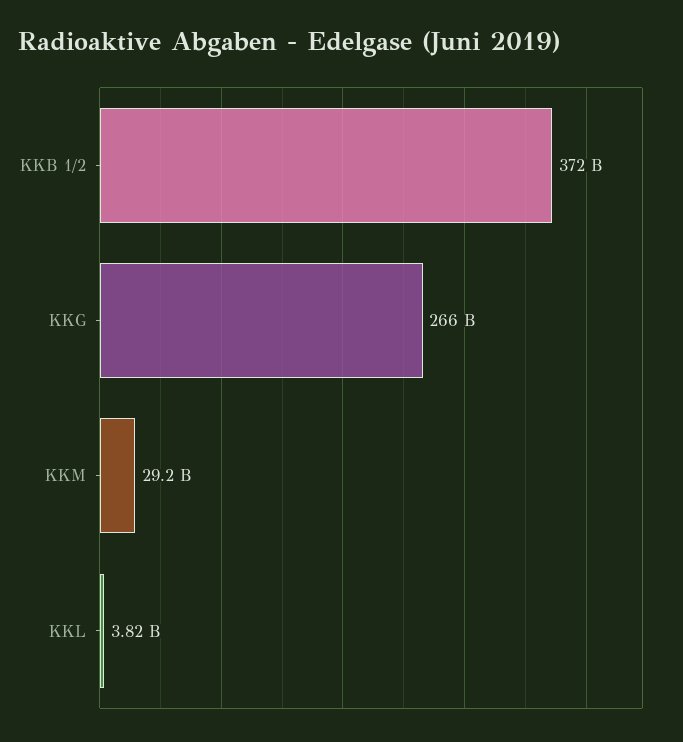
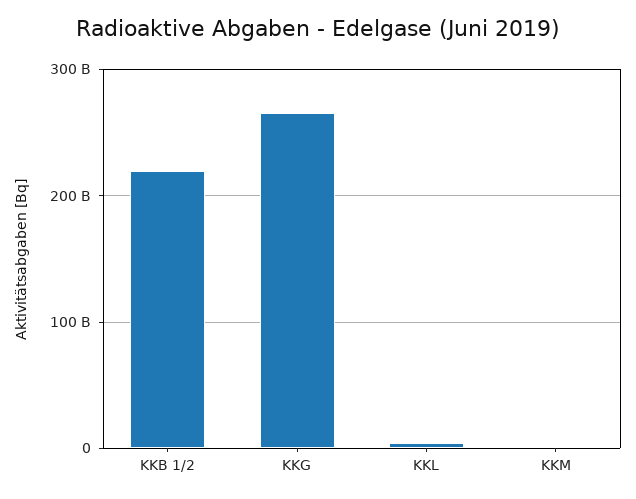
KKB 1/2: 372000000000 -> 220000000000
KKM: 29200000000 -> 0

